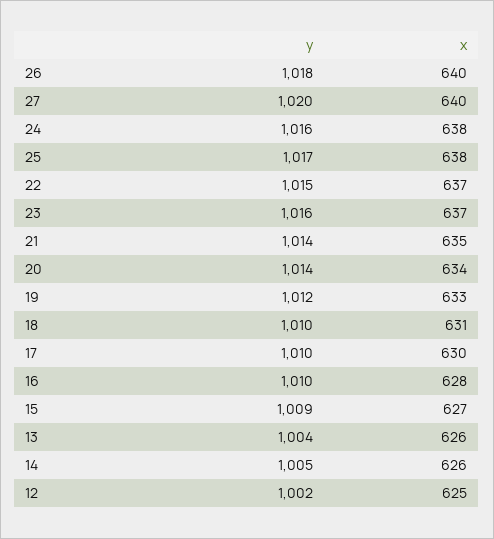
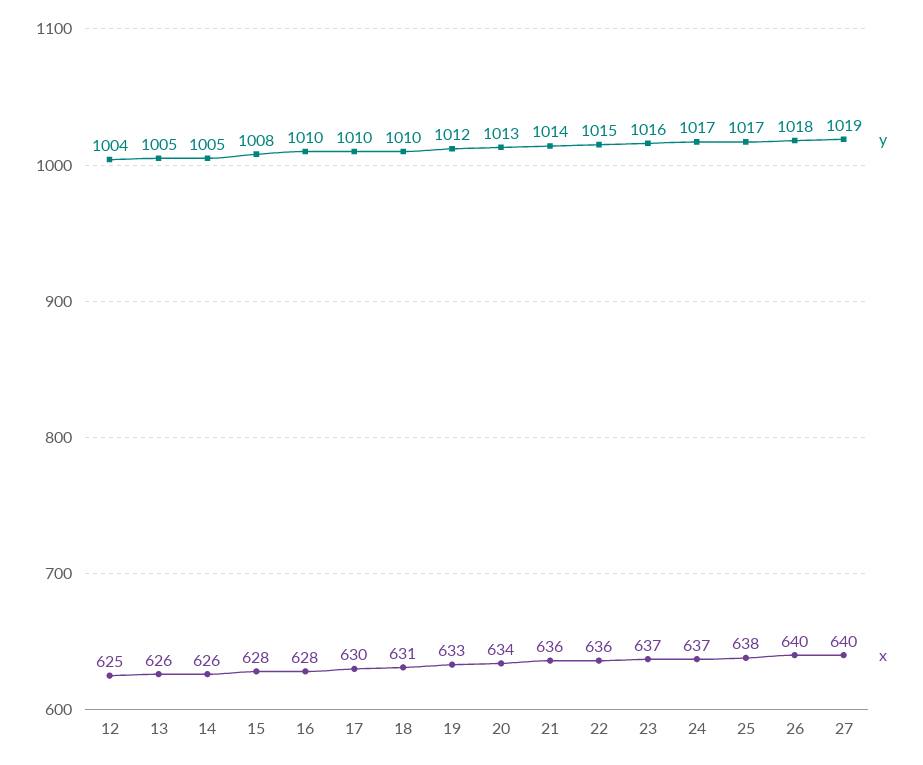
y, 27: 1020 -> 1019
y, 24: 1016 -> 1017
x, 24: 638 -> 637
x, 22: 637 -> 636
x, 21: 635 -> 636
y, 20: 1014 -> 1013
y, 15: 1009 -> 1008
x, 15: 627 -> 628
y, 13: 1004 -> 1005
y, 12: 1002 -> 1004

